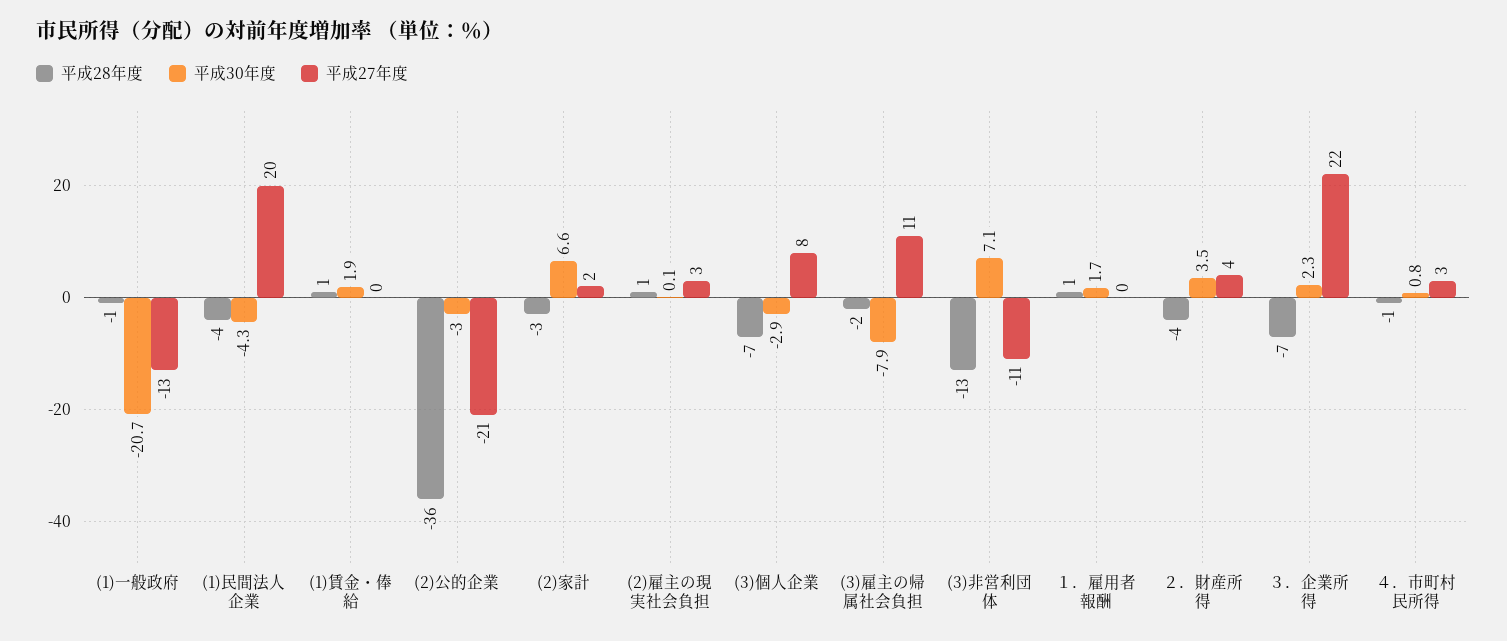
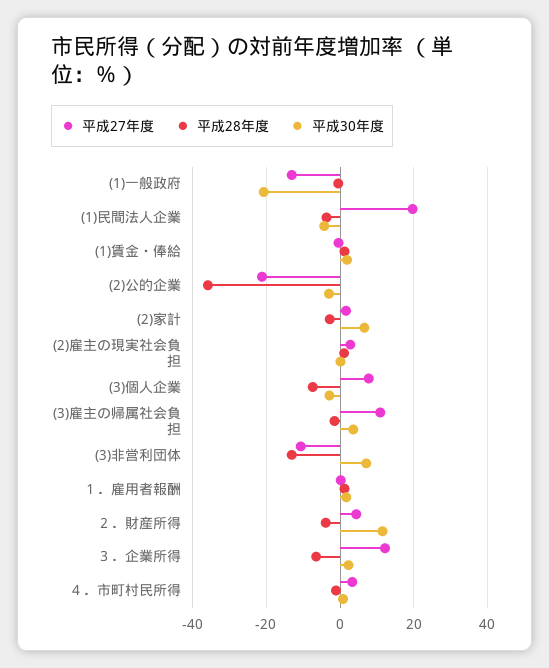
平成30年度, (3)雇主の帰属社会負担: -7.9 -> 4
平成30年度, ２．財産所得: 3.5 -> 12
平成27年度, ３．企業所得: 22 -> 12

